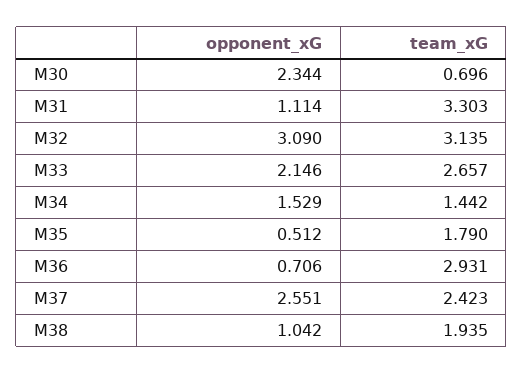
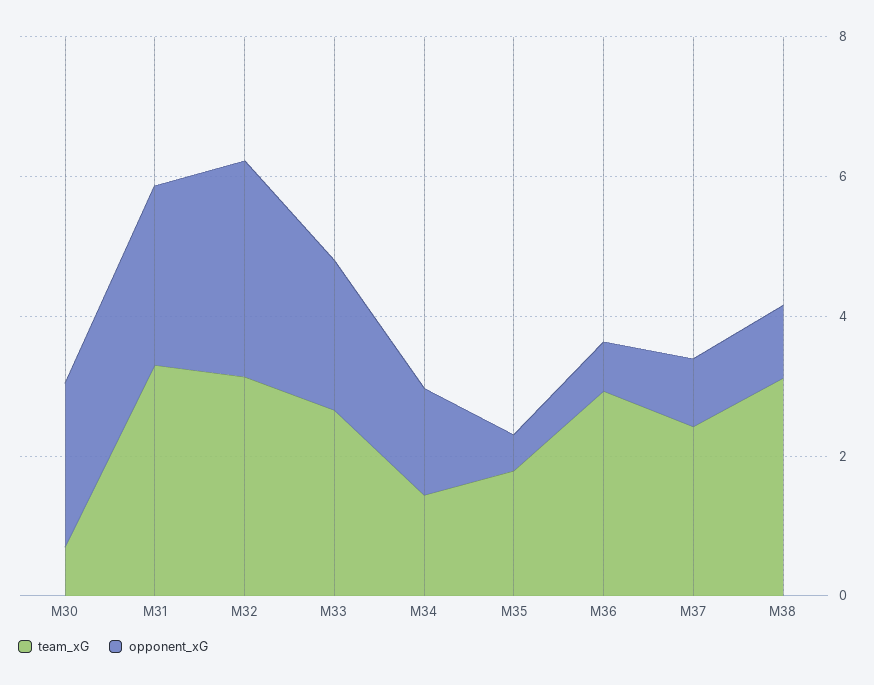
opponent_xG, M31: 1.114 -> 2.5
opponent_xG, M37: 2.551 -> 1
team_xG, M38: 1.935 -> 3

